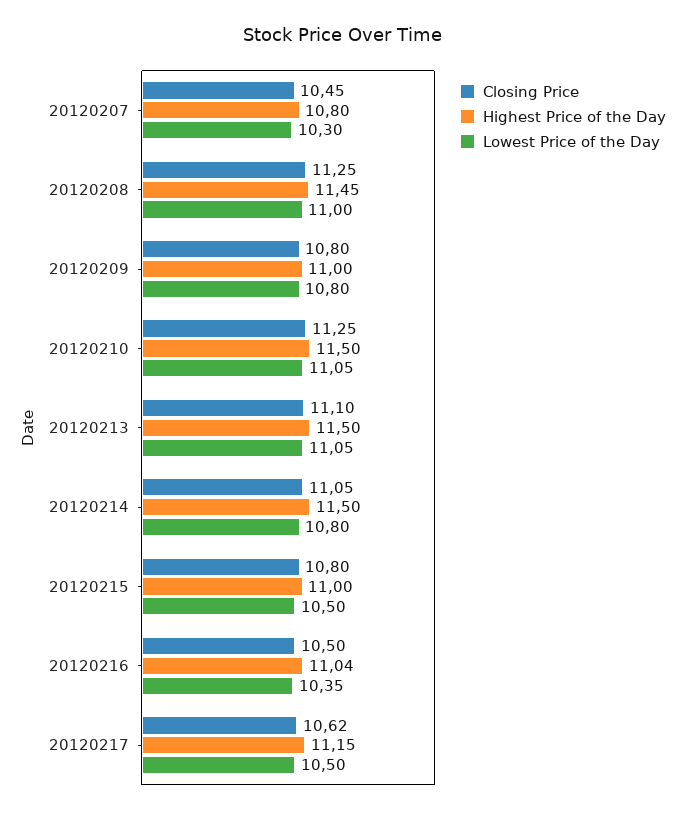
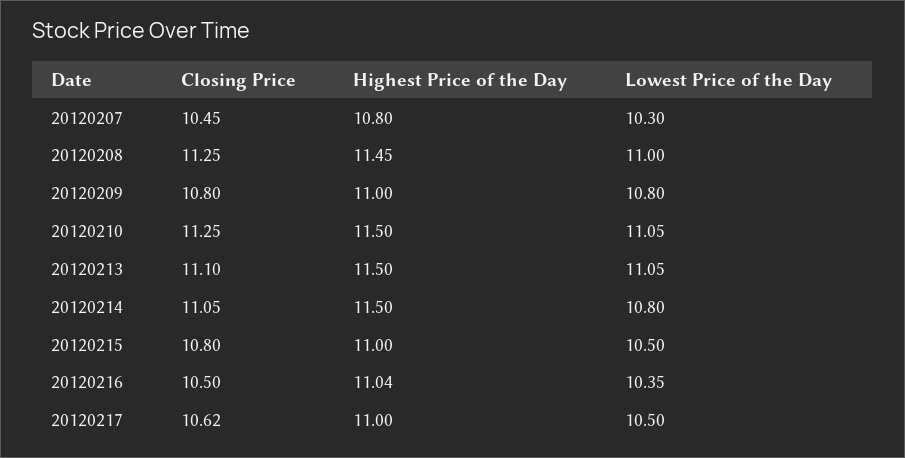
Highest Price of the Day, 20120217: 11.15 -> 11

